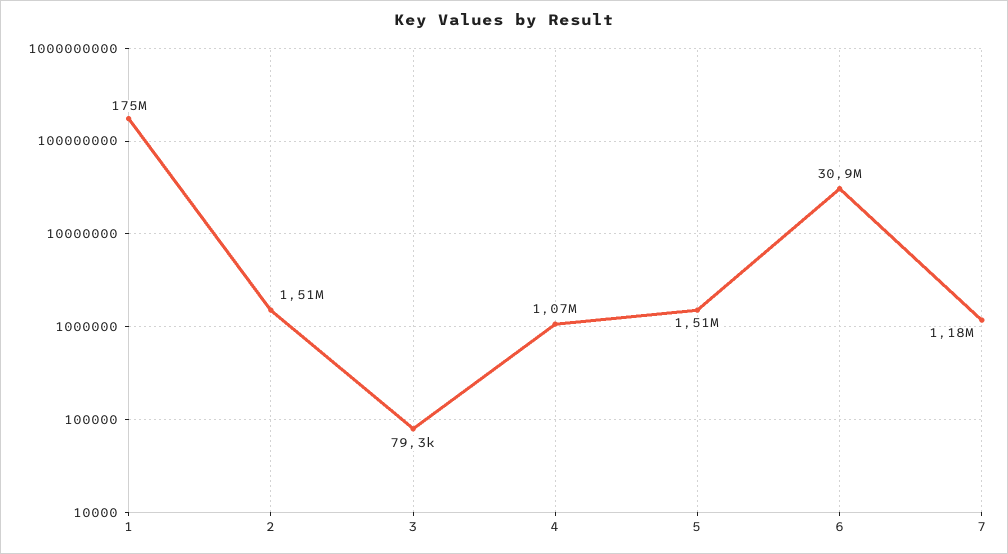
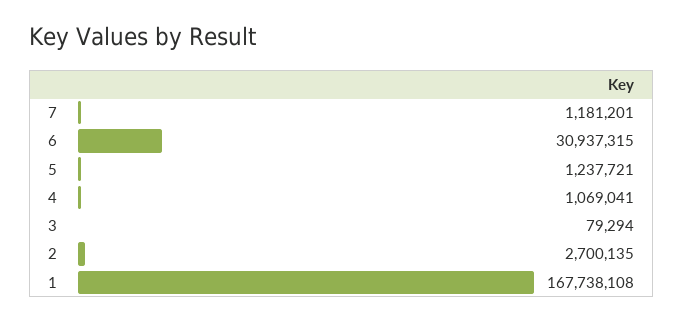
1: 175000000 -> 167738108
2: 1510000 -> 2700135
5: 1510000 -> 1237721

